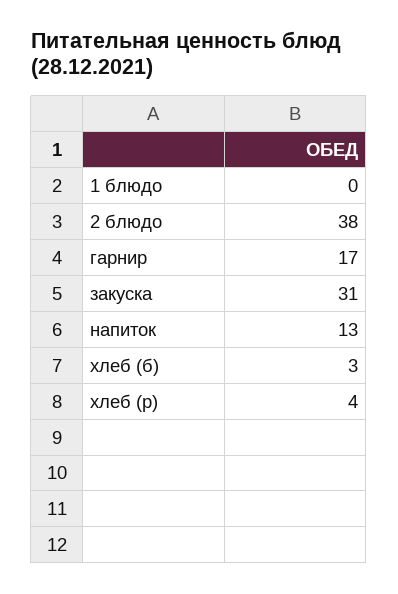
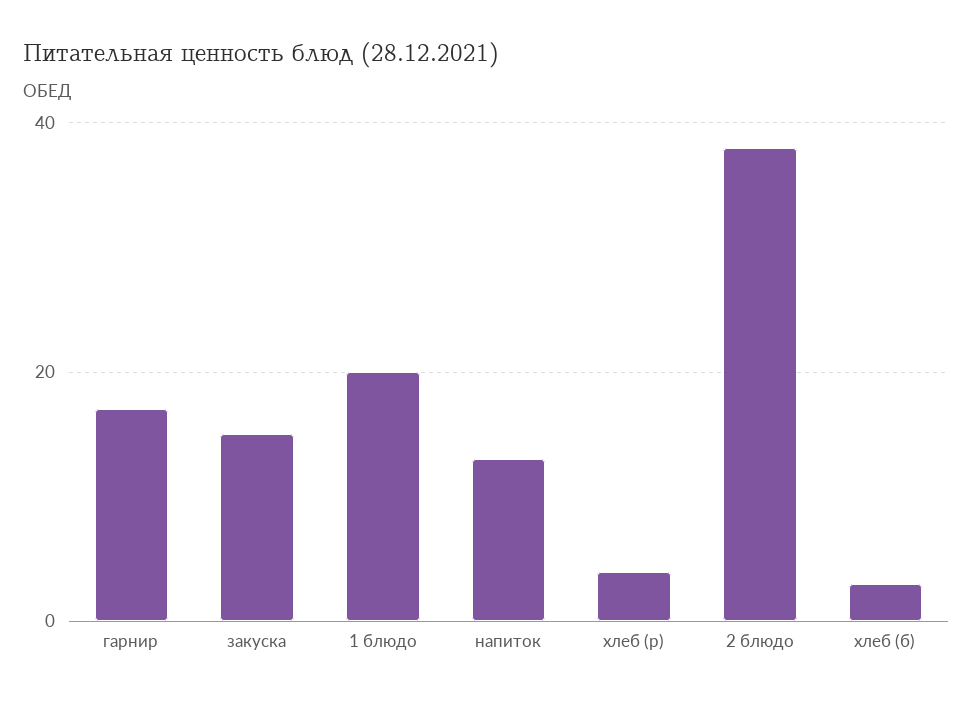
1 блюдо: 0 -> 20
закуска: 31 -> 15

